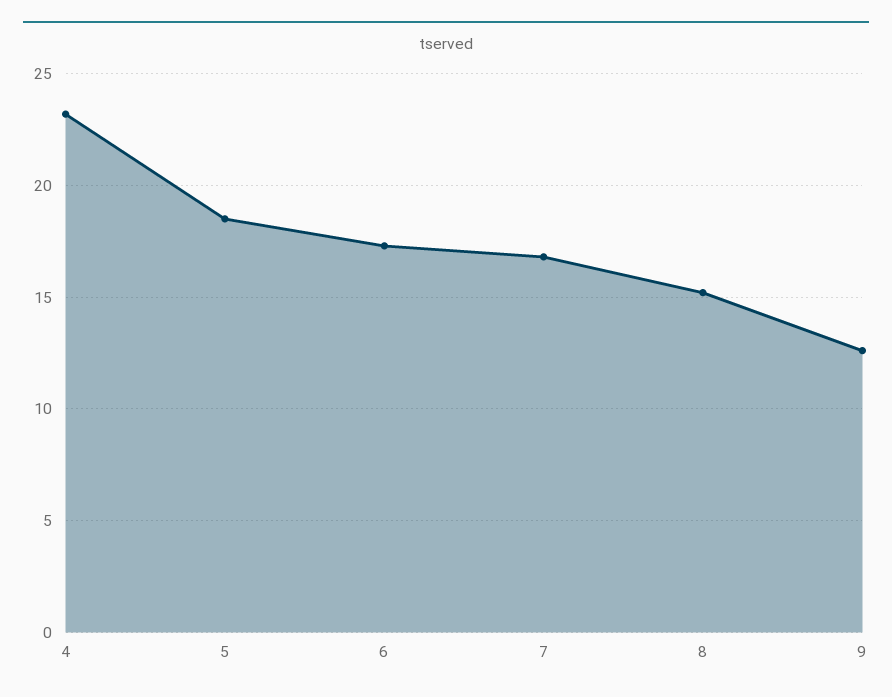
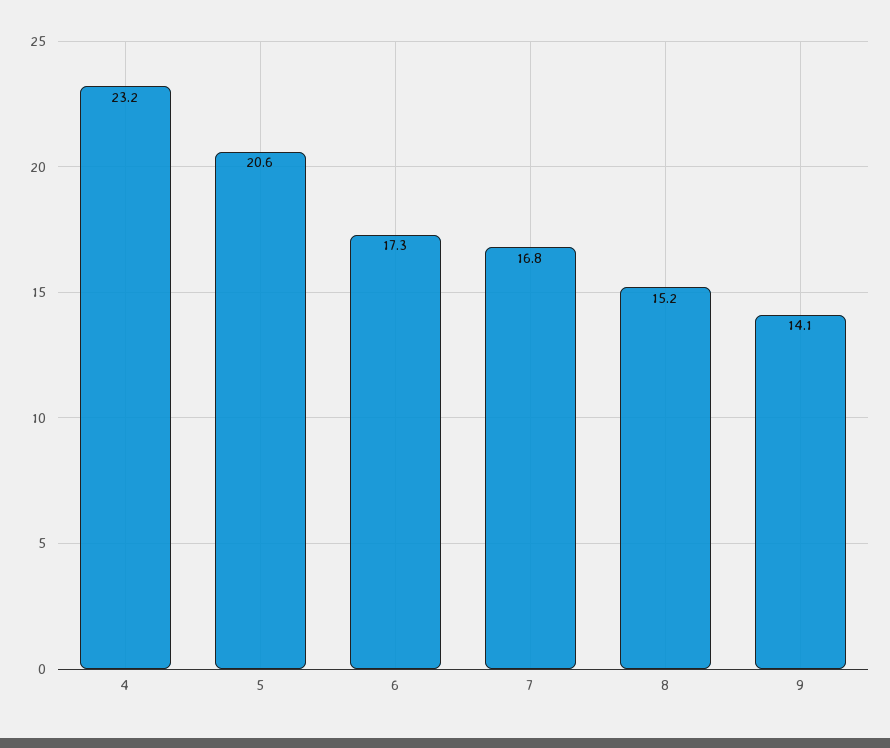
5: 18.5 -> 20.6
9: 12.5 -> 14.1

